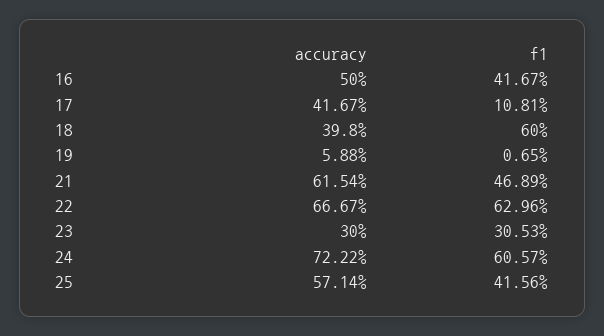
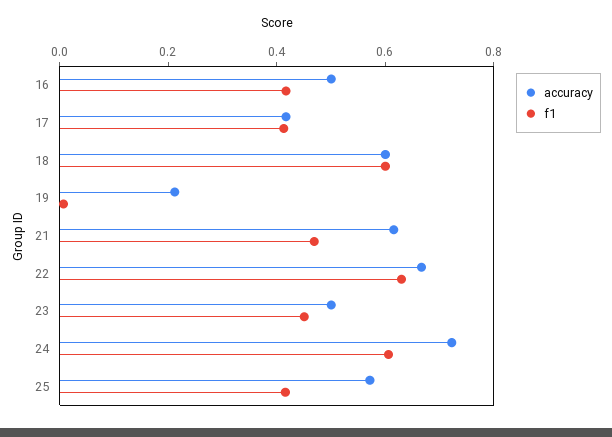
f1, 17: 0.1081 -> 0.4
accuracy, 18: 0.398 -> 0.6
accuracy, 19: 0.0588 -> 0.2
accuracy, 23: 0.3 -> 0.5
f1, 23: 0.3053 -> 0.45

